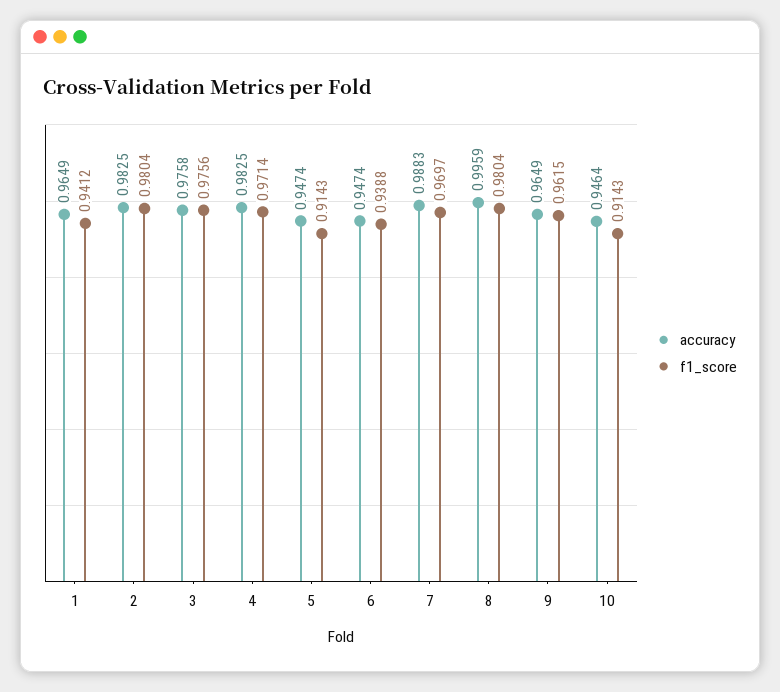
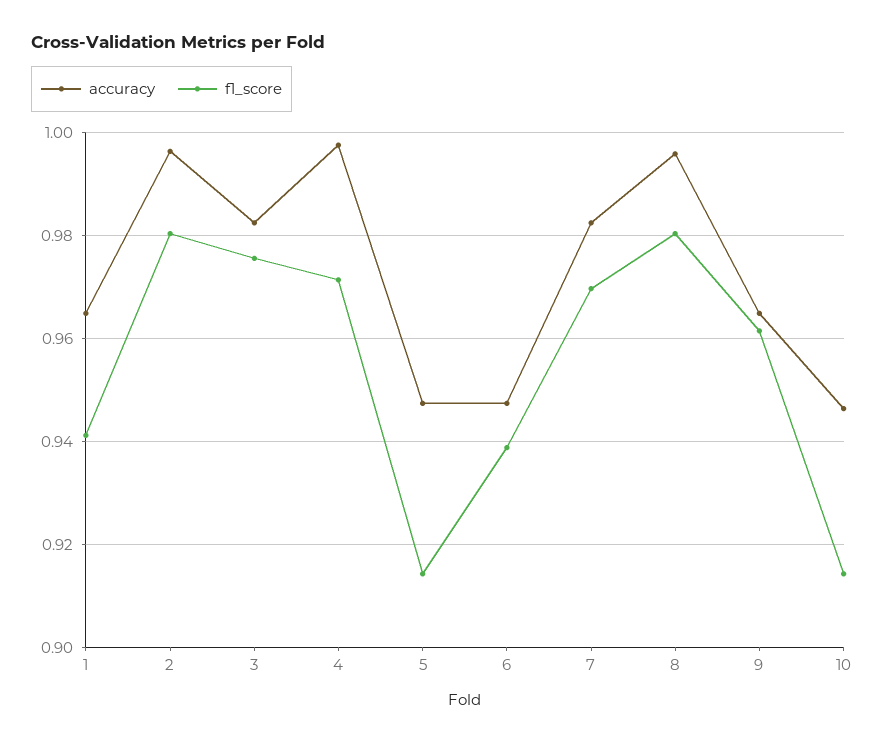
accuracy, 2: 0.9825 -> 0.996
accuracy, 3: 0.9758 -> 0.982
accuracy, 4: 0.9825 -> 0.998
accuracy, 7: 0.9883 -> 0.982

